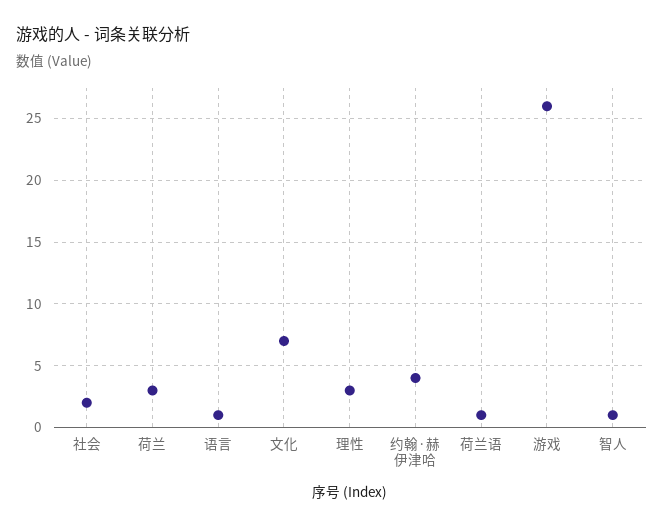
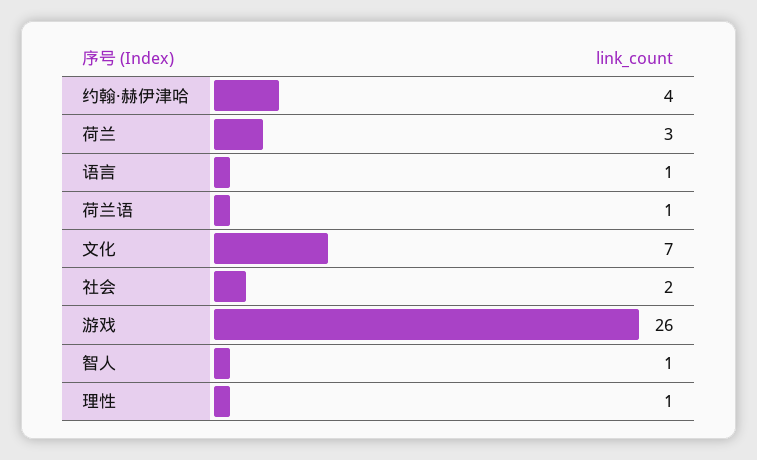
理性: 3 -> 1

